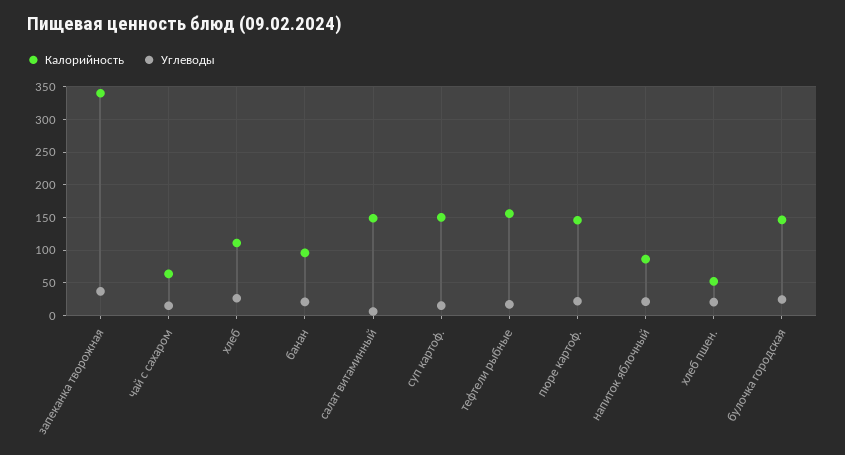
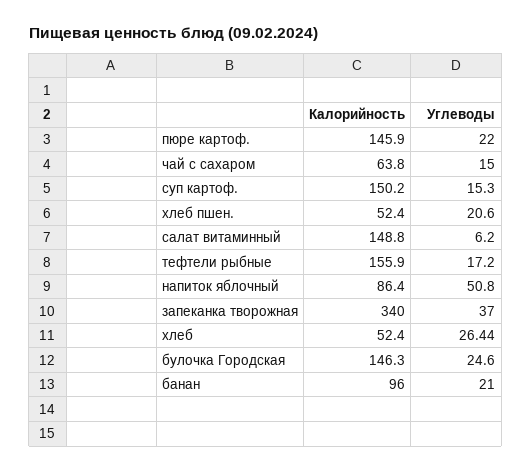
Калорийность, хлеб: 110 -> 52.4
Углеводы, напиток яблочный: 20 -> 50.8

